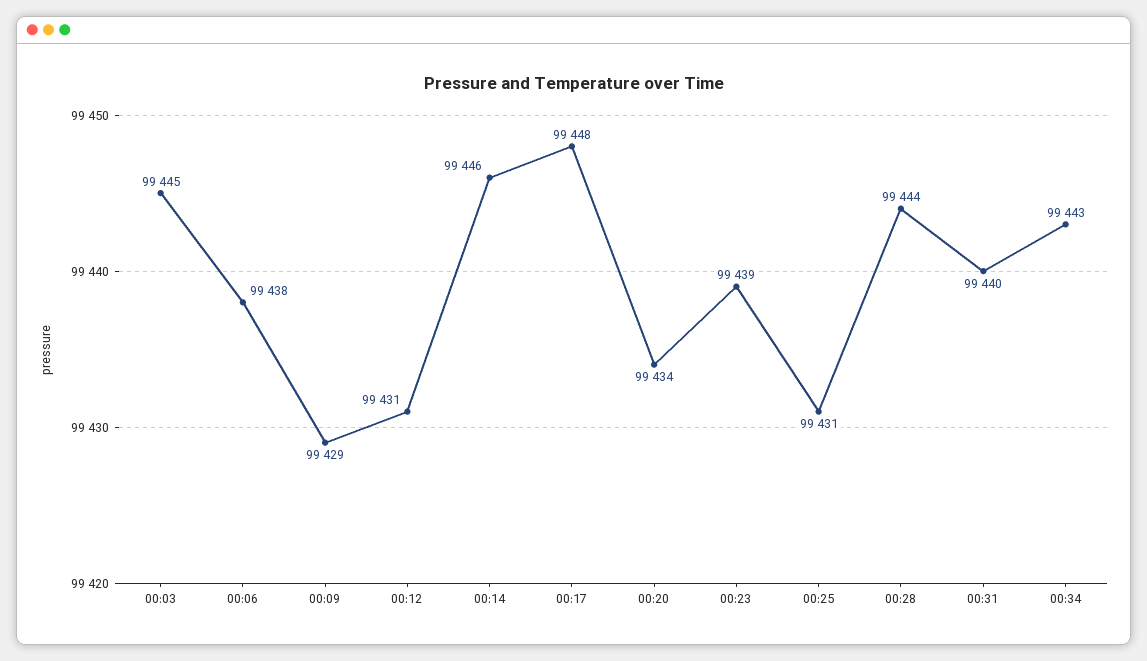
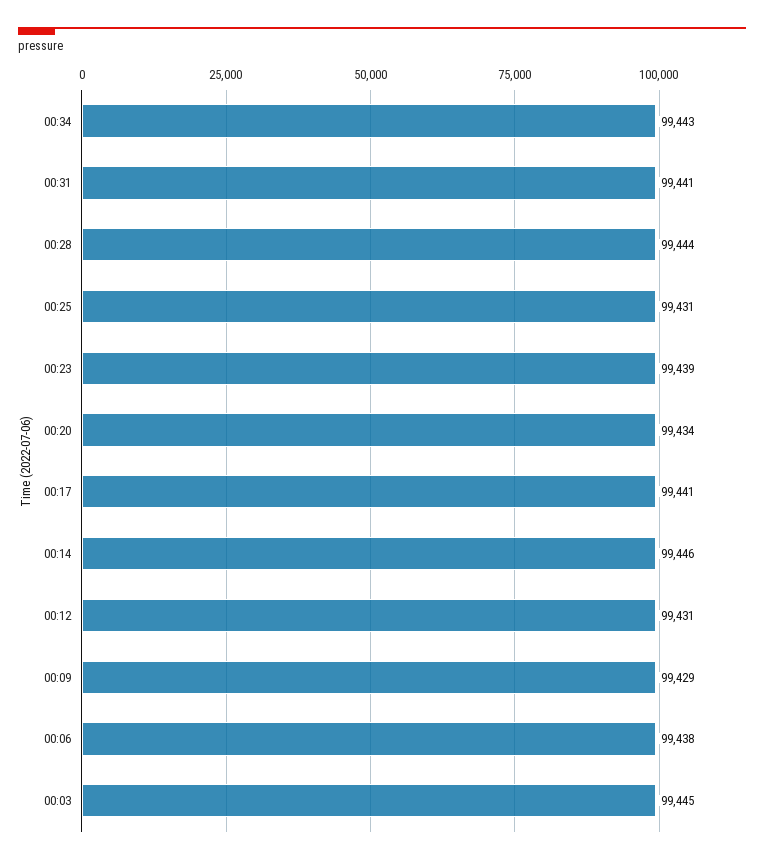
00:17: 99448 -> 99441
00:31: 99440 -> 99441

